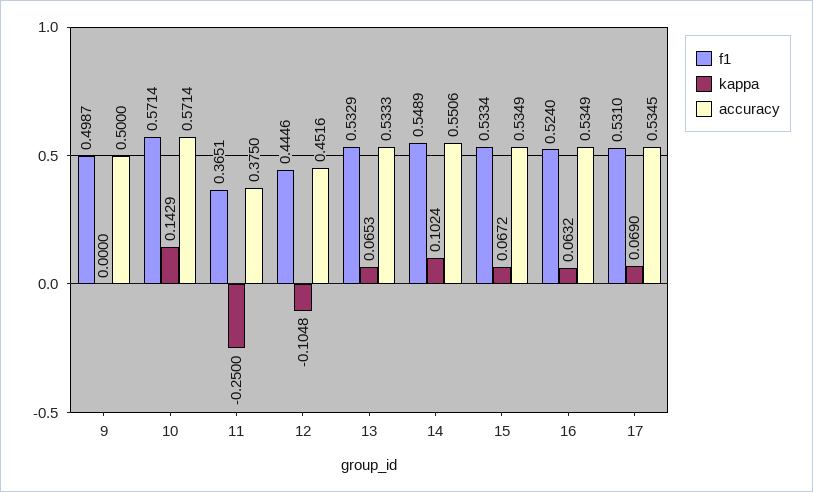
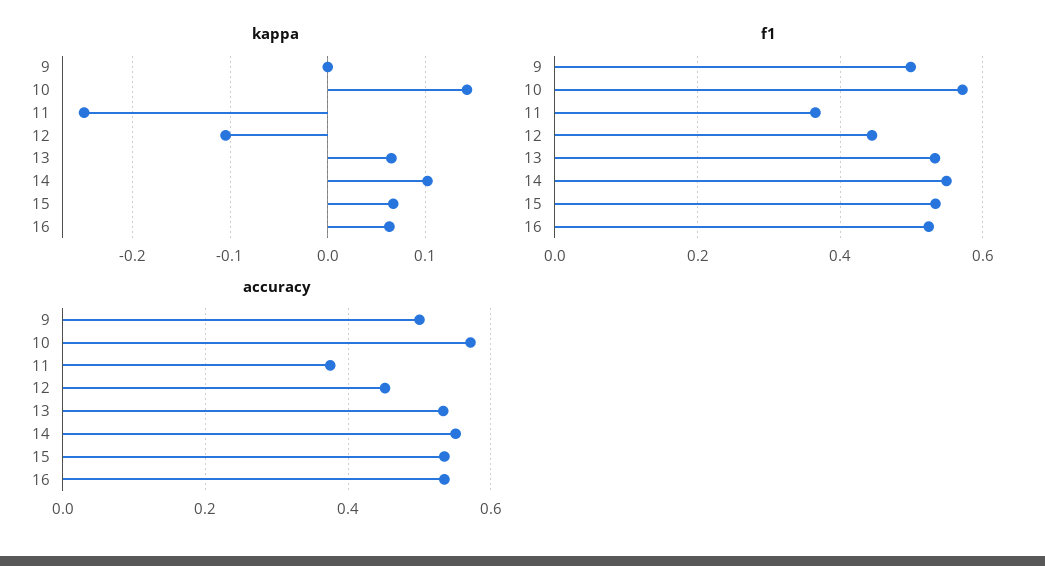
f1, 17: 0.531 -> none
kappa, 17: 0.069 -> none
accuracy, 17: 0.5345 -> none

